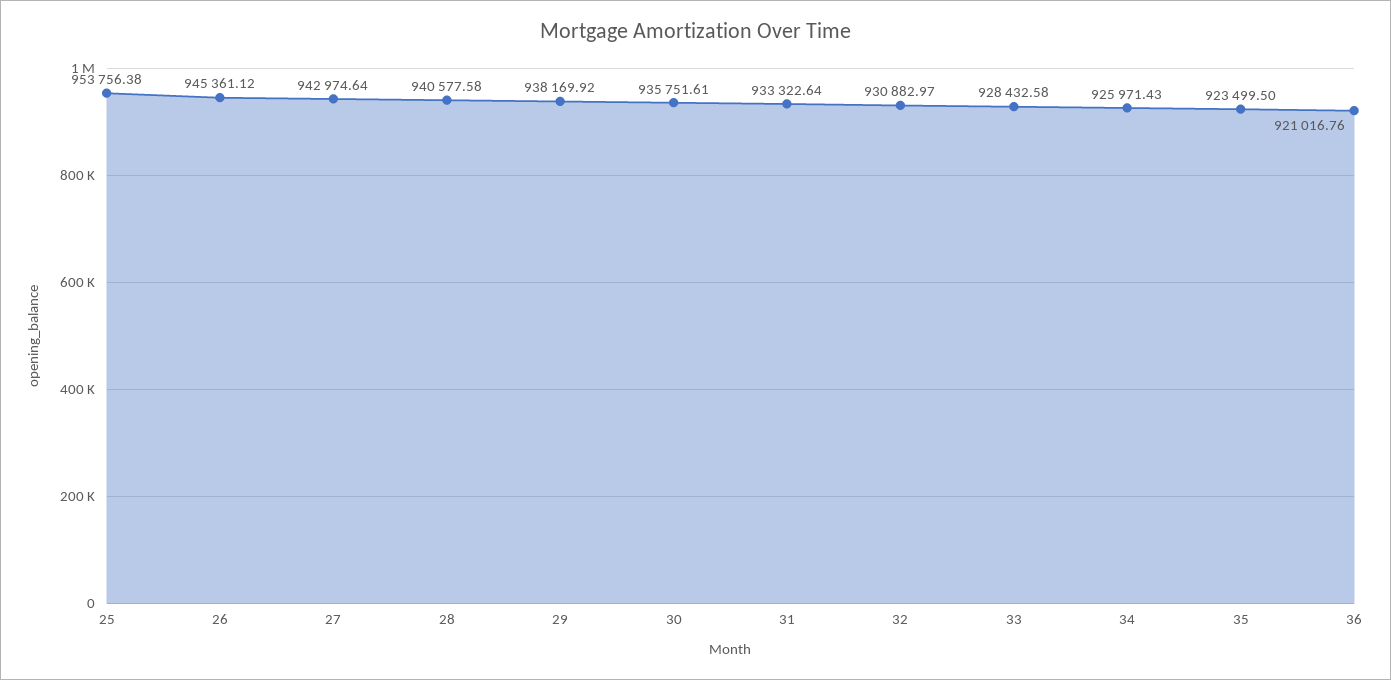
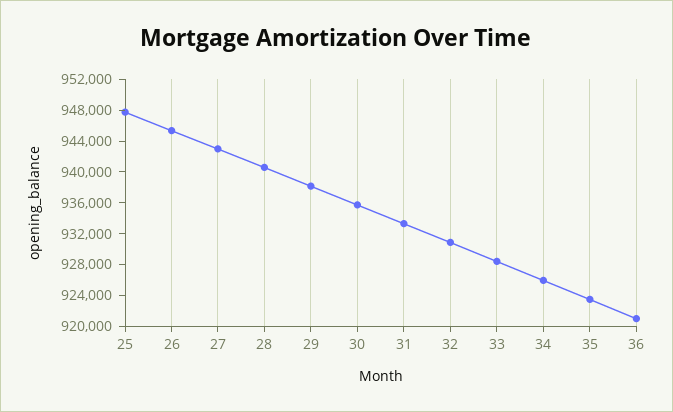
25: 953756.38 -> 948000

